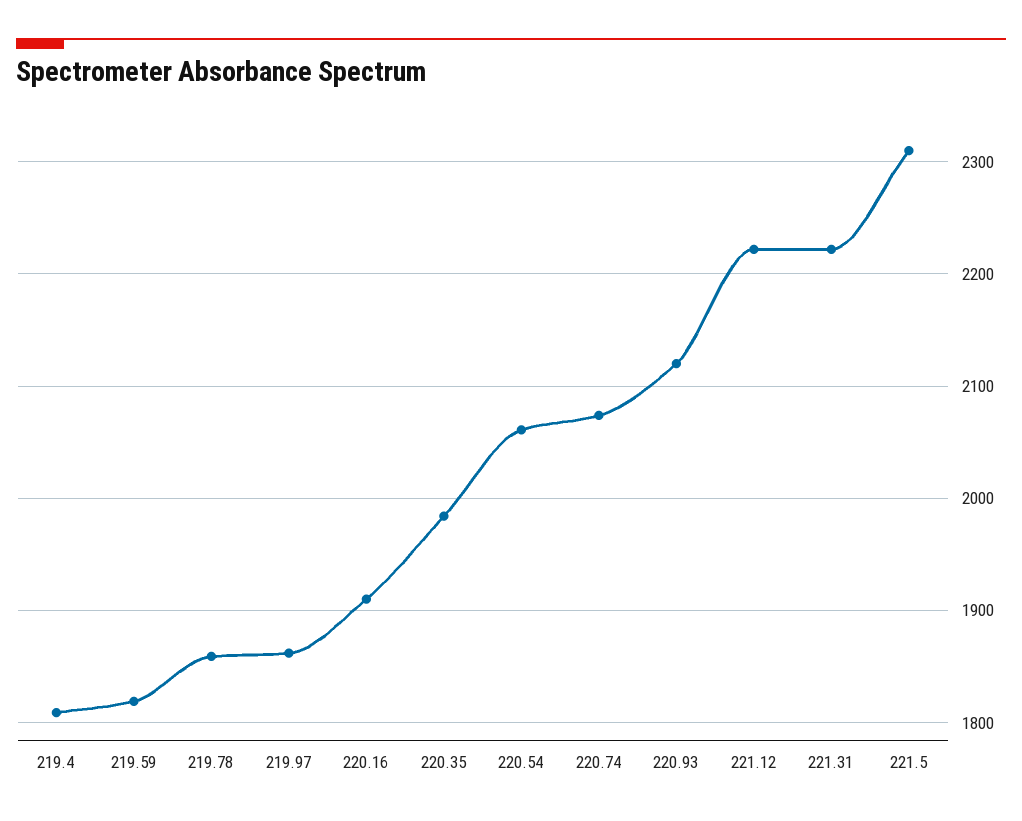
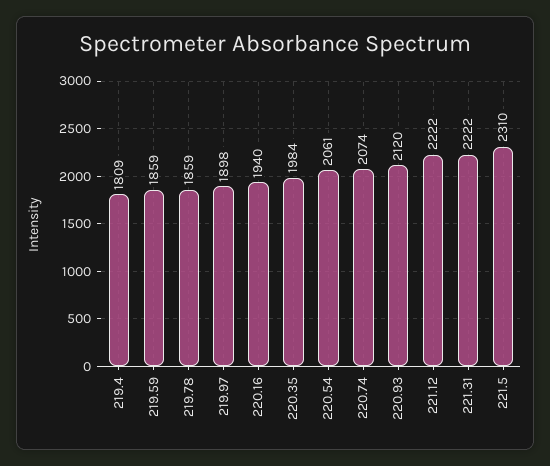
219.59: 1820 -> 1859
219.97: 1860 -> 1898
220.16: 1910 -> 1940

